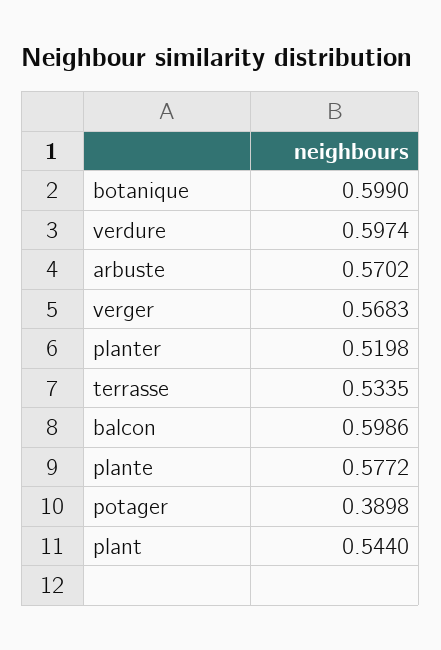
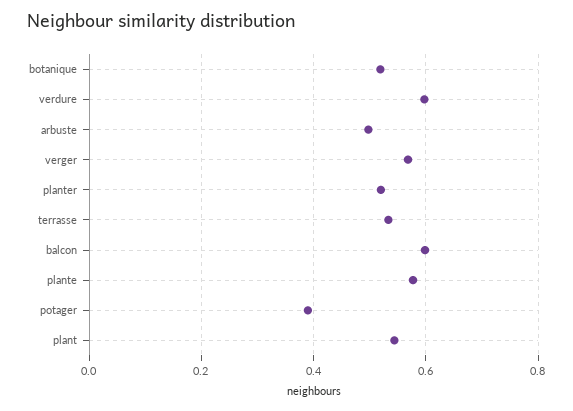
botanique: 0.599 -> 0.52
arbuste: 0.5702 -> 0.5

